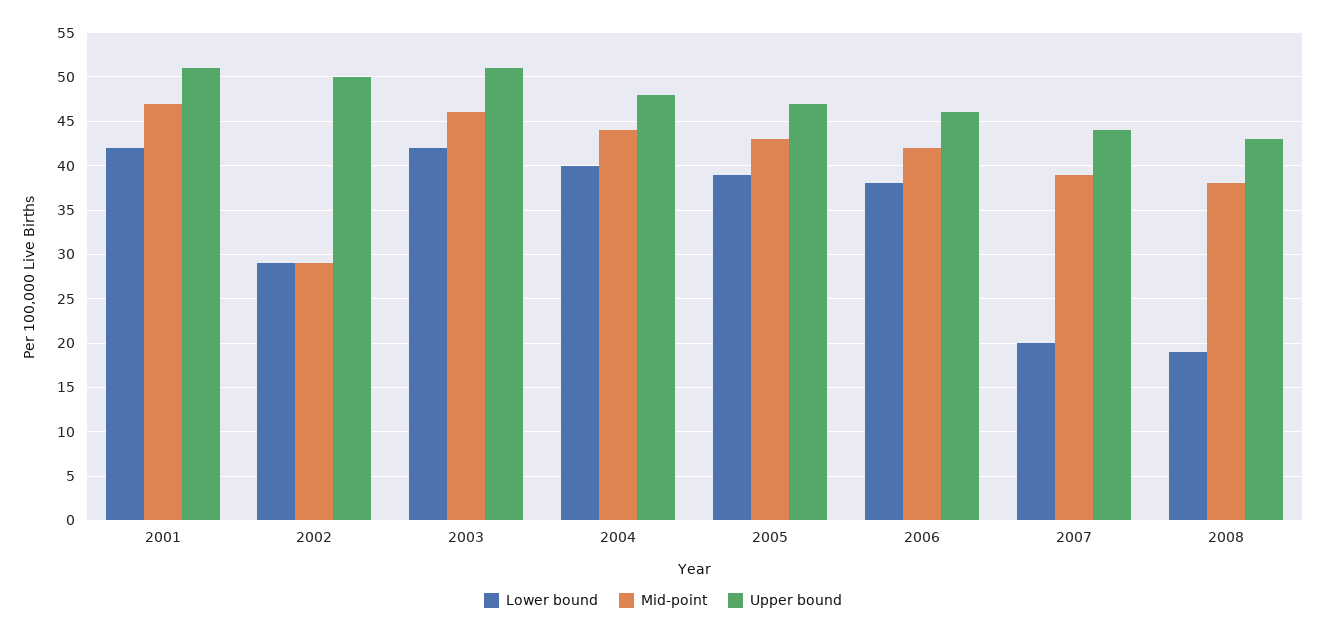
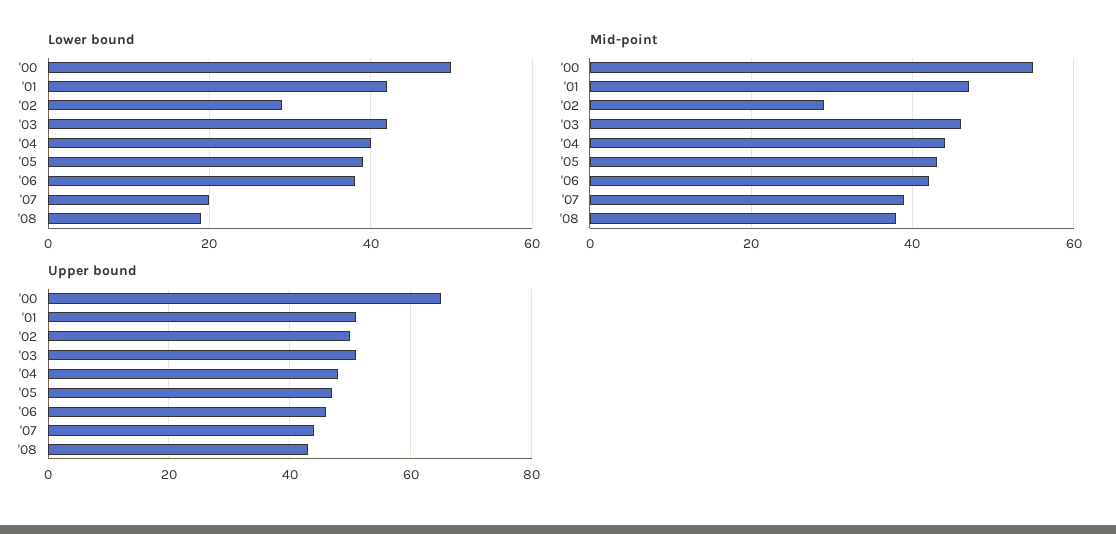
Lower bound, '00: none -> 50
Mid-point, '00: none -> 55
Upper bound, '00: none -> 65

